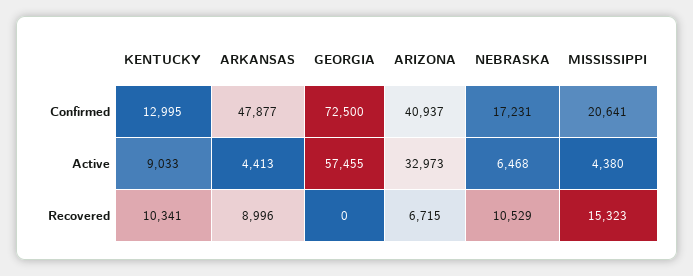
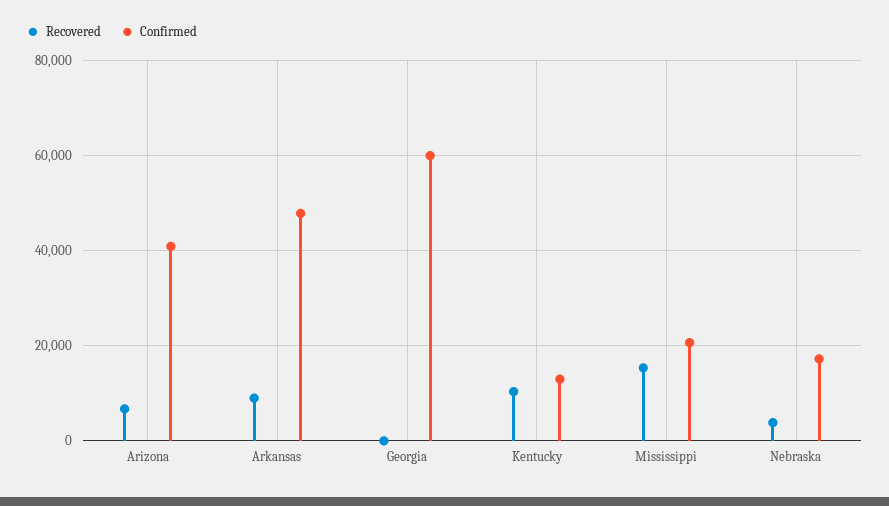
Confirmed, GEORGIA: 72500 -> 60000
Active, KENTUCKY: 9033 -> none
Active, ARKANSAS: 4413 -> none
Active, GEORGIA: 57455 -> none
Active, ARIZONA: 32973 -> none
Active, NEBRASKA: 6468 -> none
Active, MISSISSIPPI: 4380 -> none
Recovered, NEBRASKA: 10529 -> 4000

